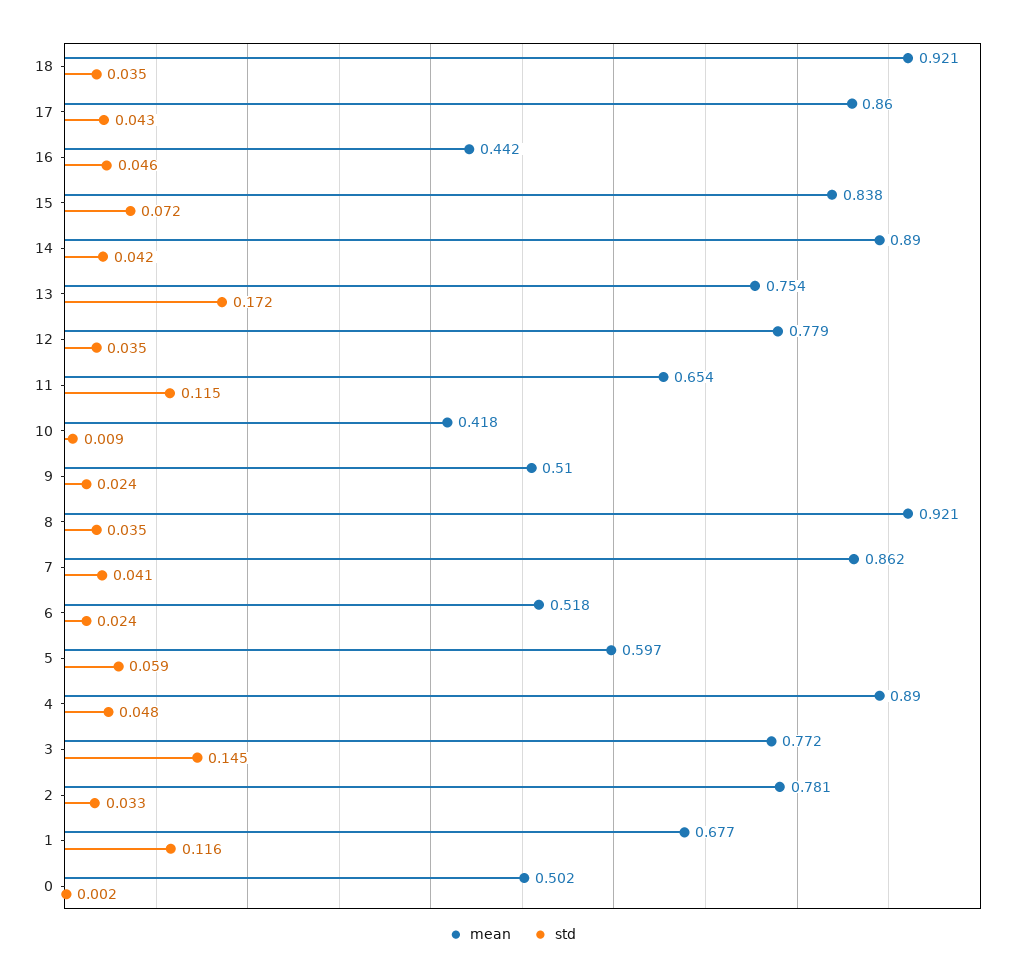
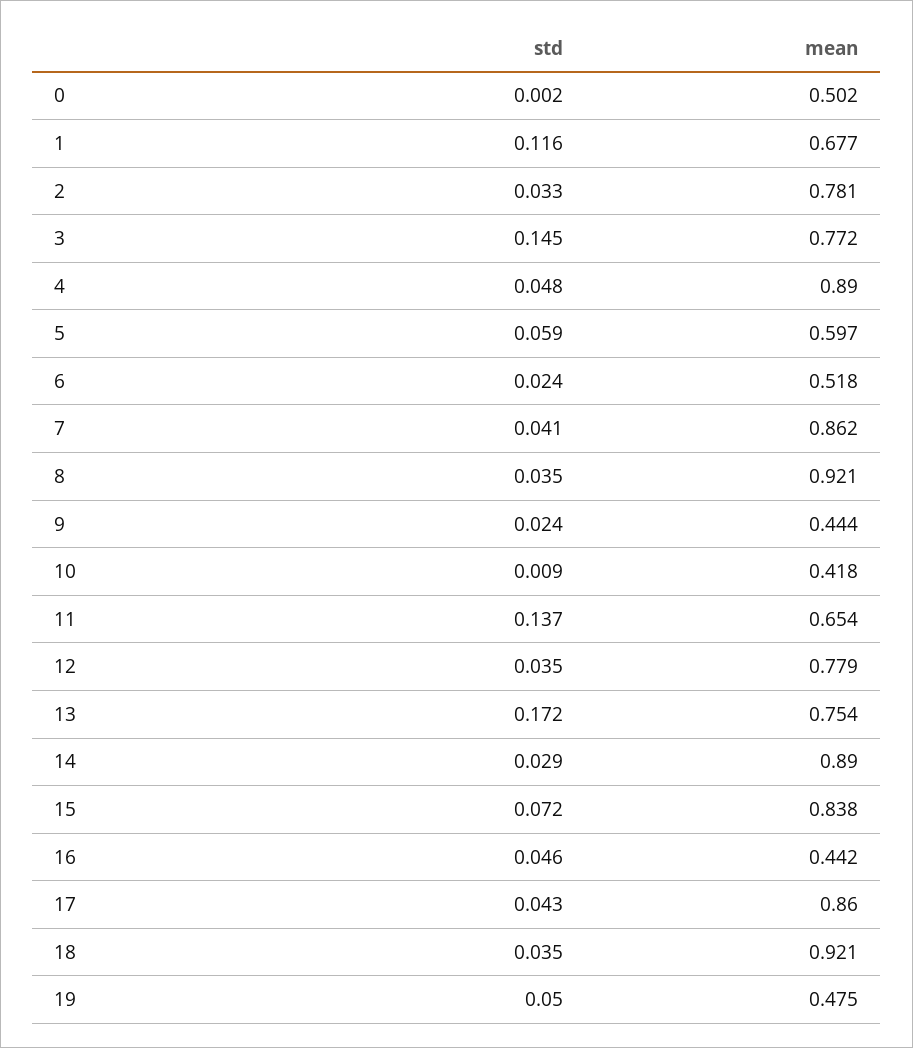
std, 14: 0.042 -> 0.029
std, 11: 0.115 -> 0.137
mean, 9: 0.51 -> 0.444
std, 19: none -> 0.05
mean, 19: none -> 0.475

